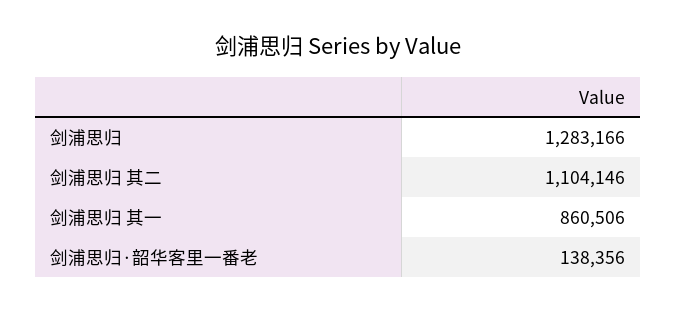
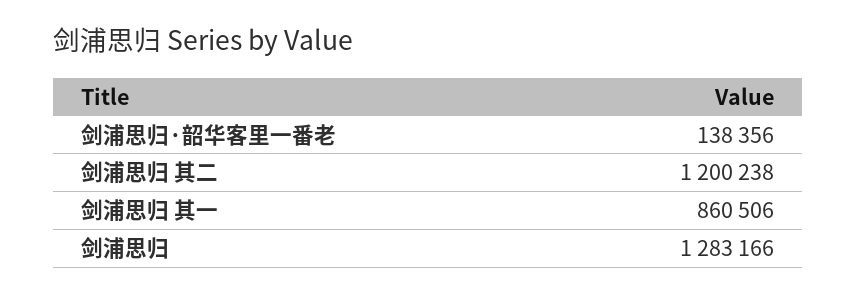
剑浦思归 其二: 1104146 -> 1200238

